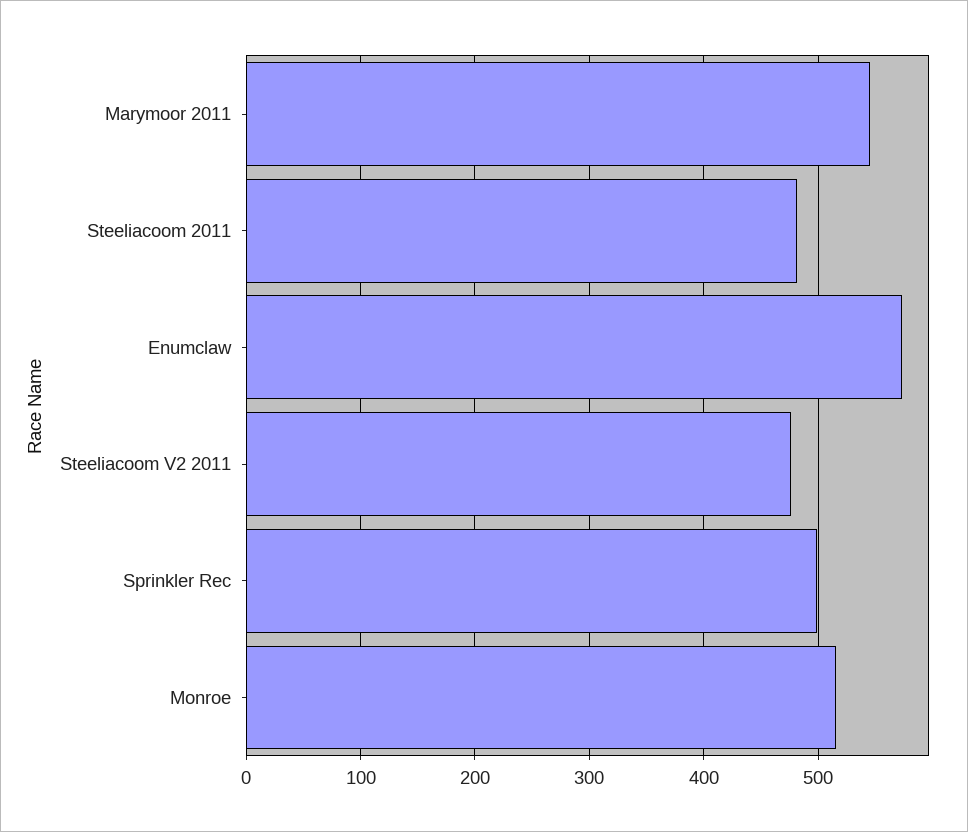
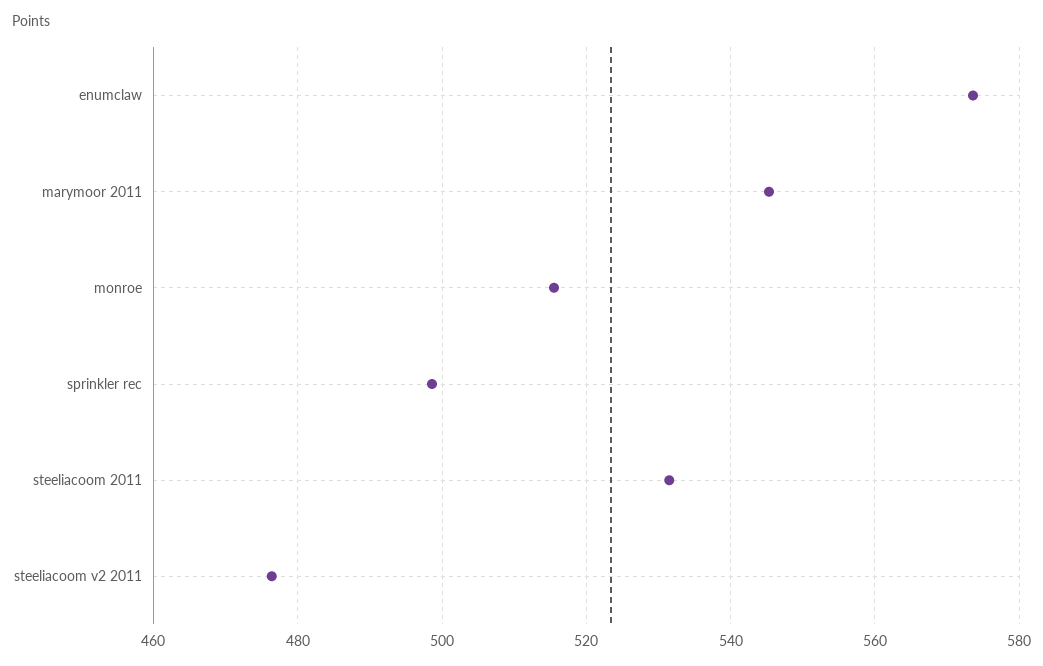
Steeliacoom 2011: 480 -> 532

